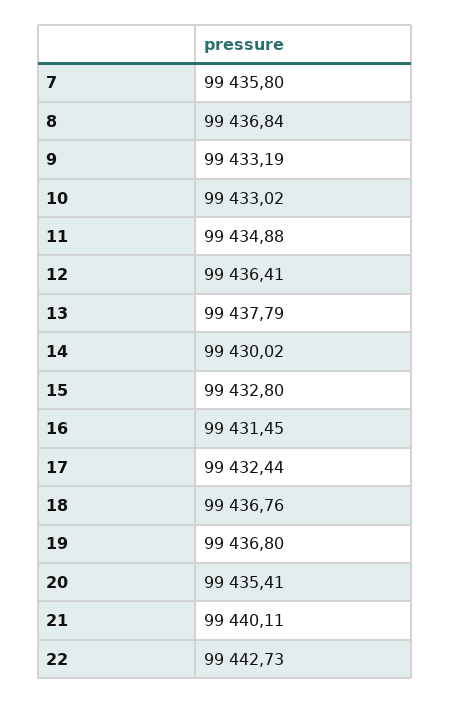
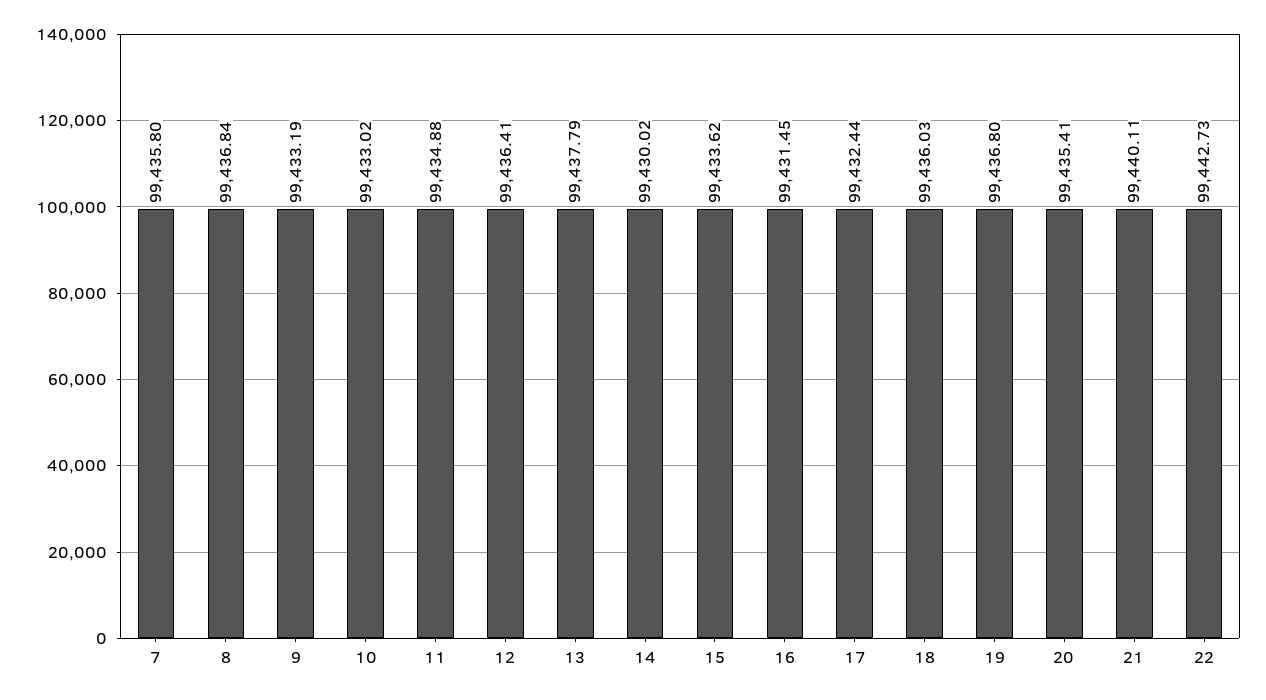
15: 99432.8 -> 99433.62
18: 99436.76 -> 99436.03

